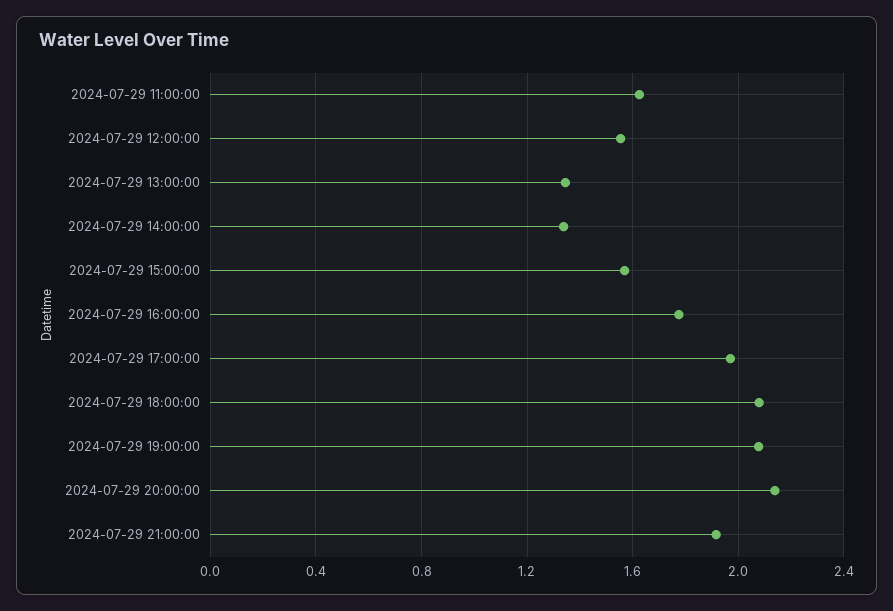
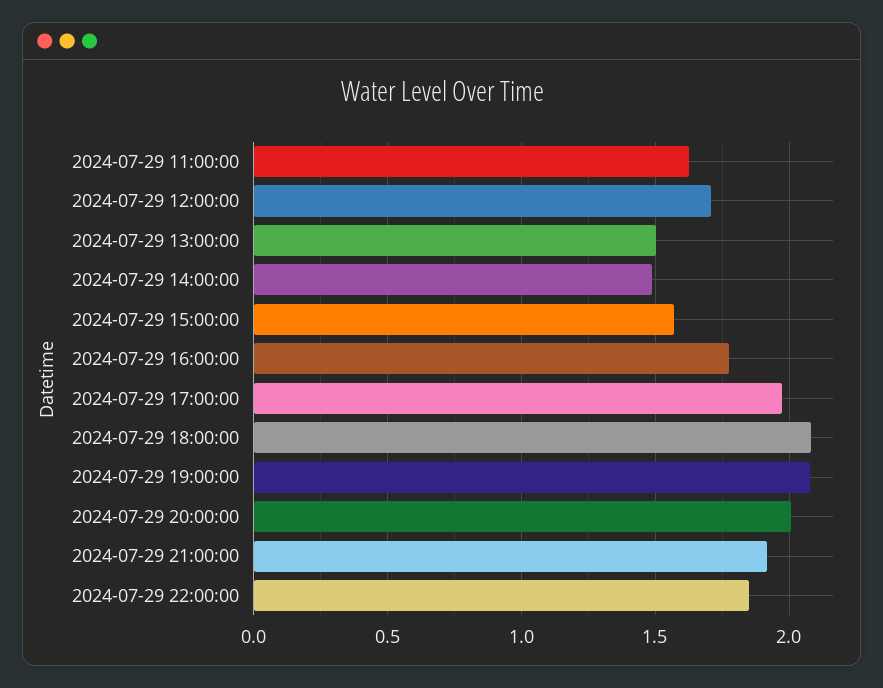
2024-07-29 12:00:00: 1.55 -> 1.7
2024-07-29 13:00:00: 1.35 -> 1.5
2024-07-29 14:00:00: 1.35 -> 1.5
2024-07-29 20:00:00: 2.15 -> 2
2024-07-29 22:00:00: none -> 1.85

